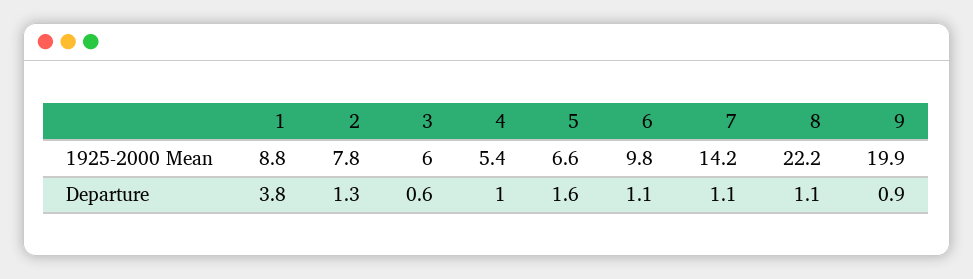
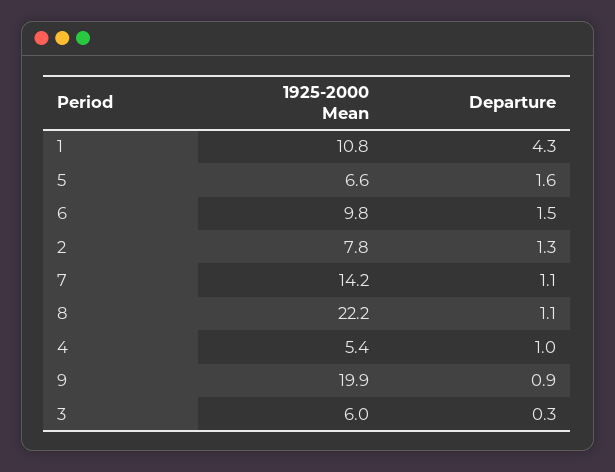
1, 1925-2000 Mean: 8.8 -> 10.8
1, Departure: 3.8 -> 4.3
3, Departure: 0.6 -> 0.3
6, Departure: 1.1 -> 1.5

